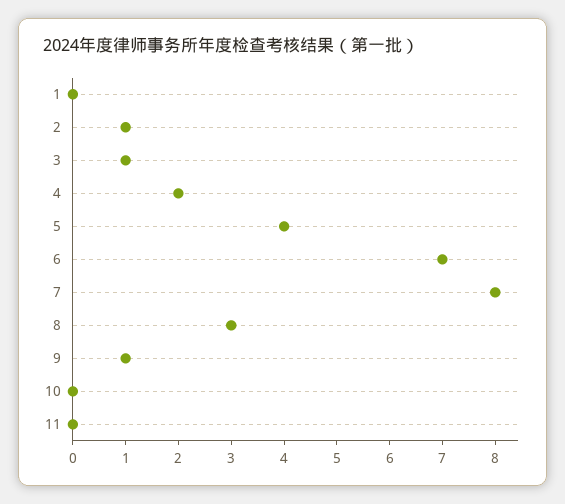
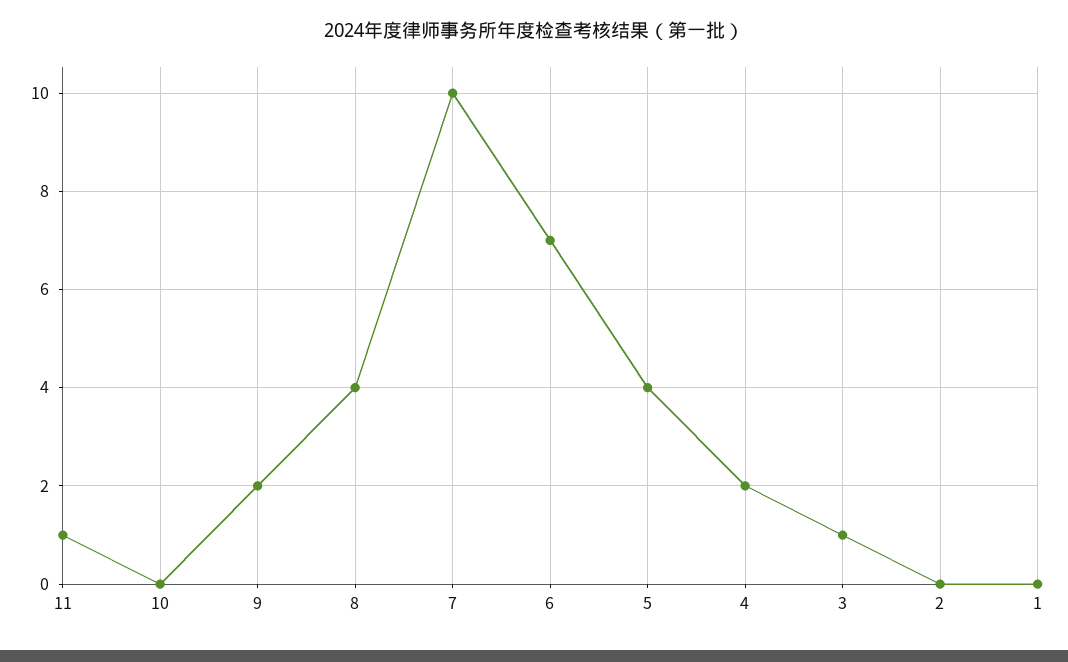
2: 1 -> 0
7: 8 -> 10
8: 3 -> 4
9: 1 -> 2
11: 0 -> 1

